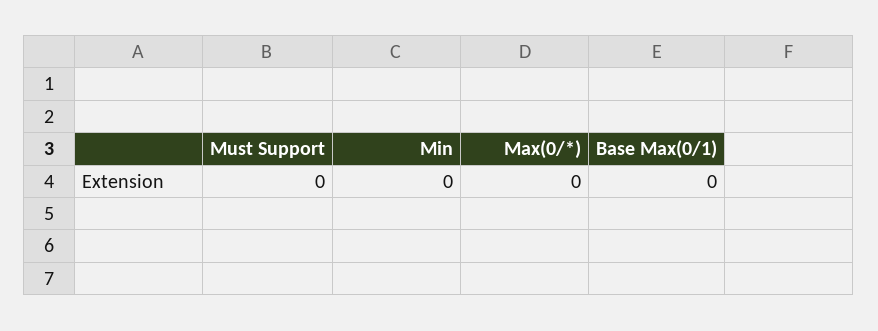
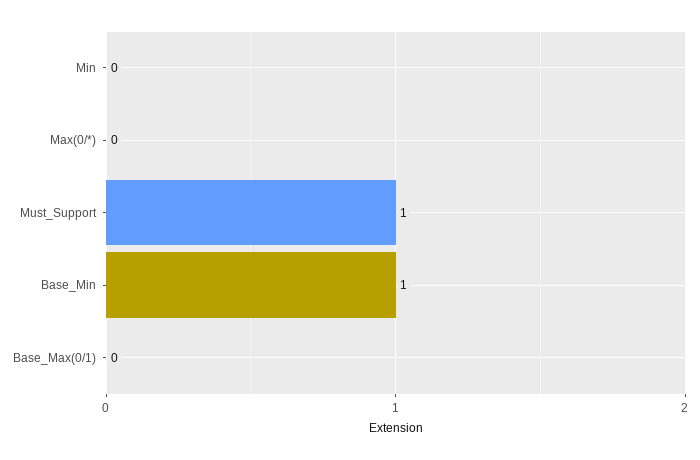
Must Support: 0 -> 1
Base_Min: none -> 1

